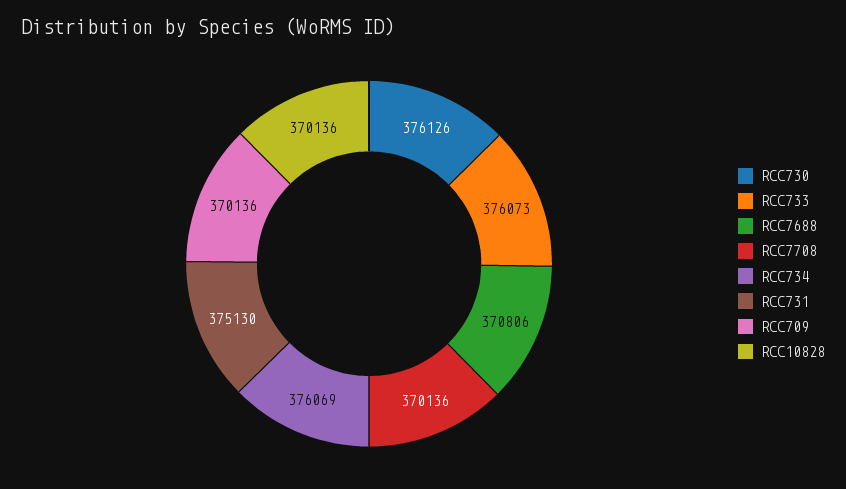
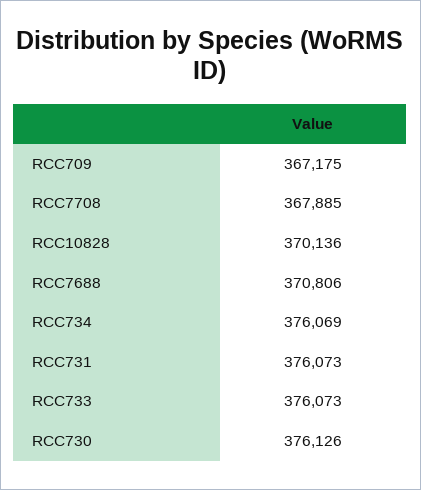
RCC7708: 370136 -> 367885
RCC731: 375130 -> 376073
RCC709: 370136 -> 367175

